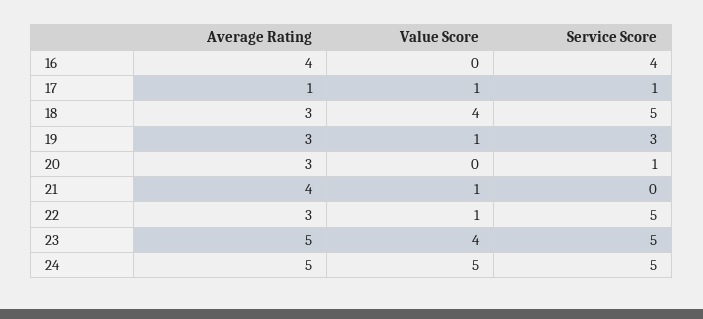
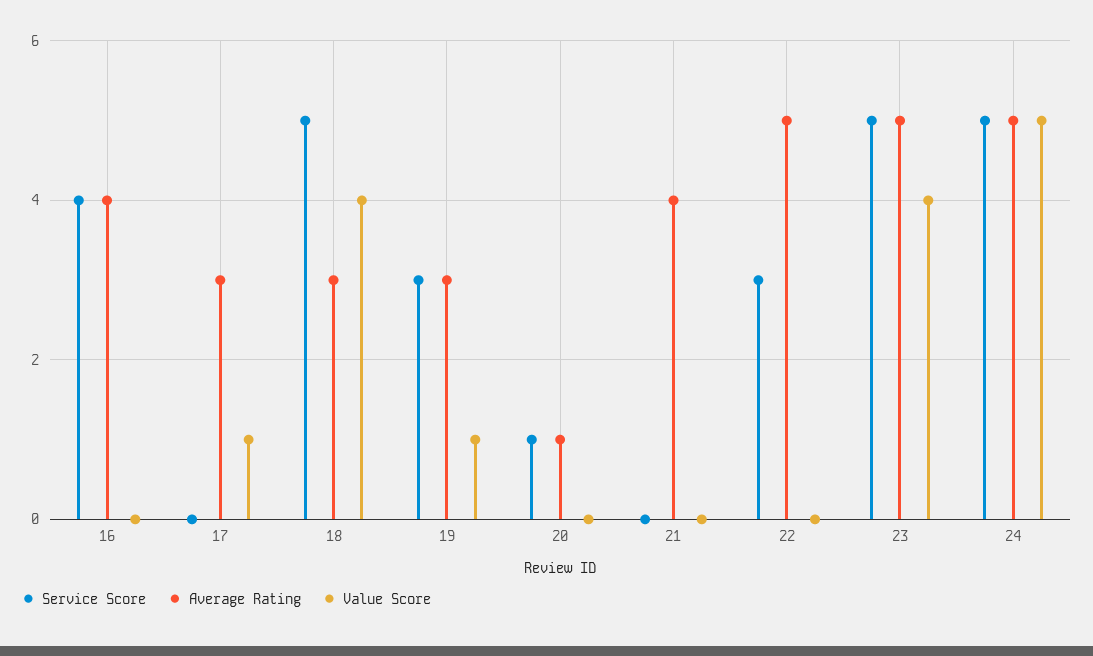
Average Rating, 17: 1 -> 3
Service Score, 17: 1 -> 0
Average Rating, 20: 3 -> 1
Value Score, 21: 1 -> 0
Average Rating, 22: 3 -> 5
Value Score, 22: 1 -> 0
Service Score, 22: 5 -> 3

